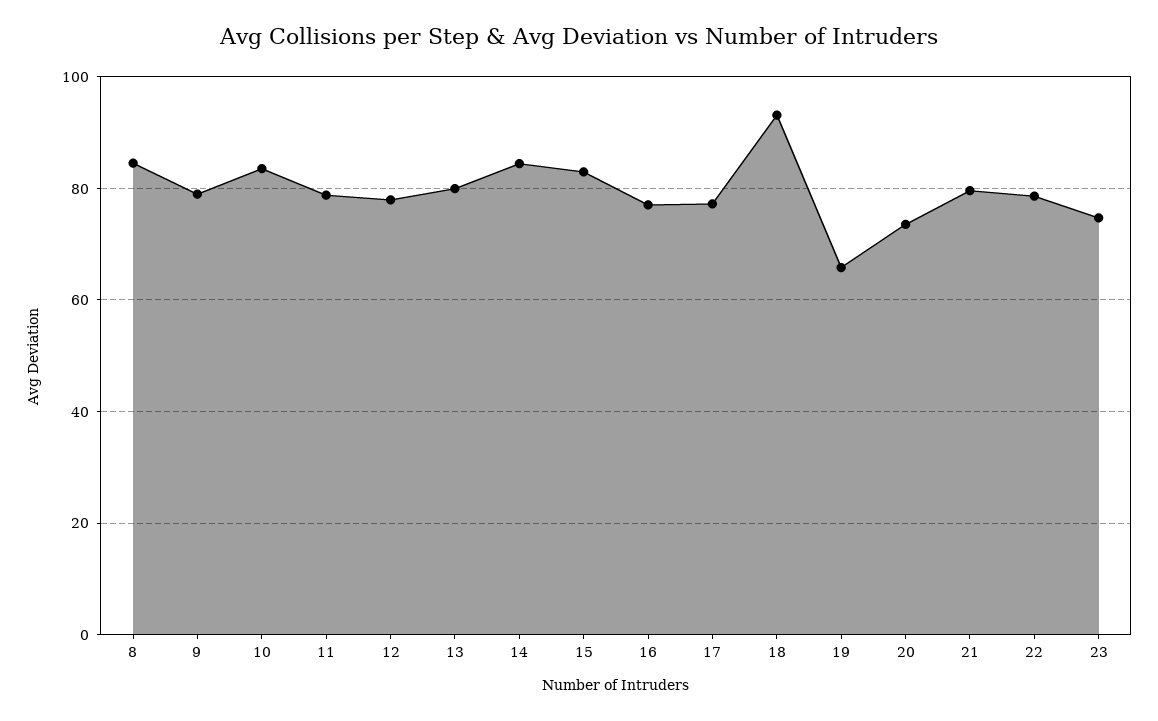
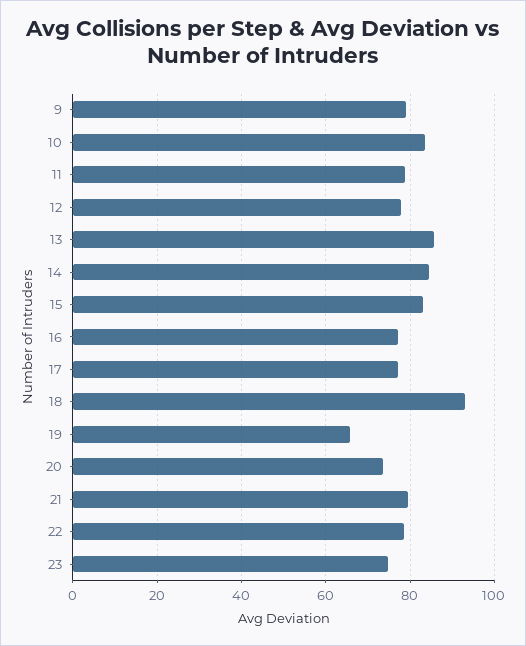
8: 84 -> none
13: 80 -> 86

